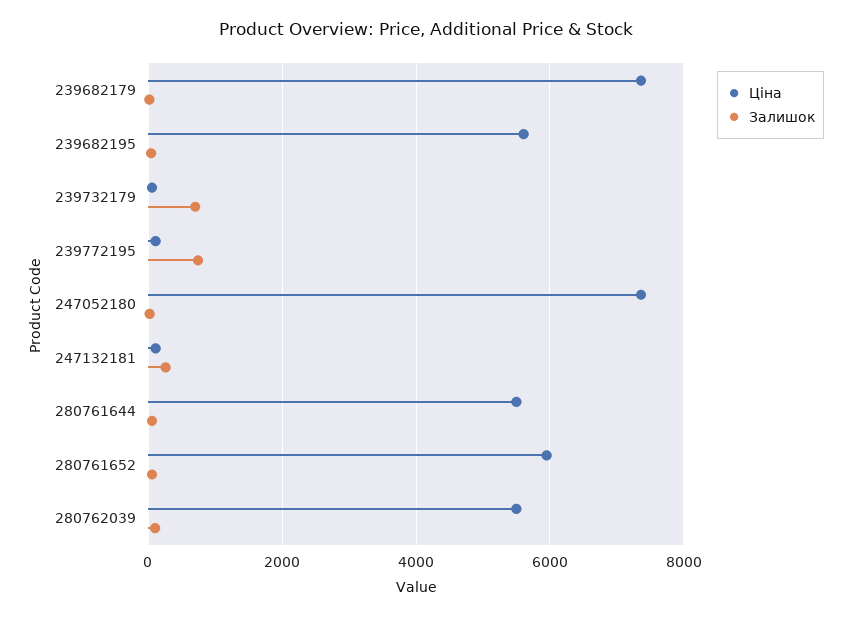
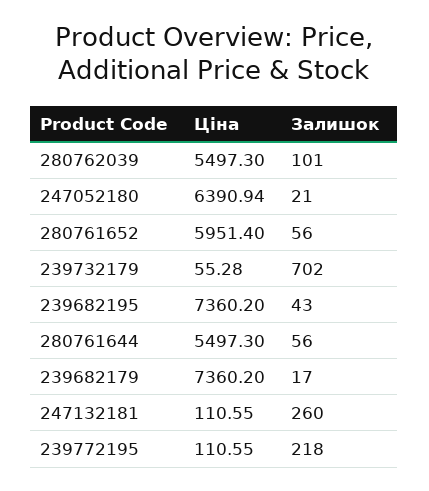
Ціна, 239682195: 5600 -> 7360.2
Залишок, 239772195: 800 -> 218
Ціна, 247052180: 7400 -> 6390.94

